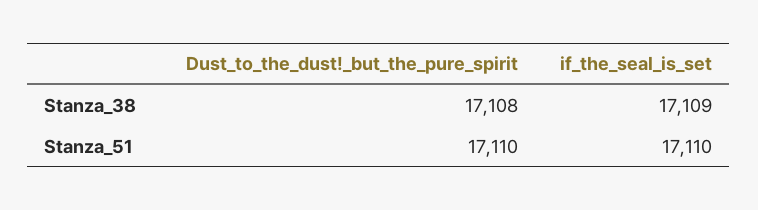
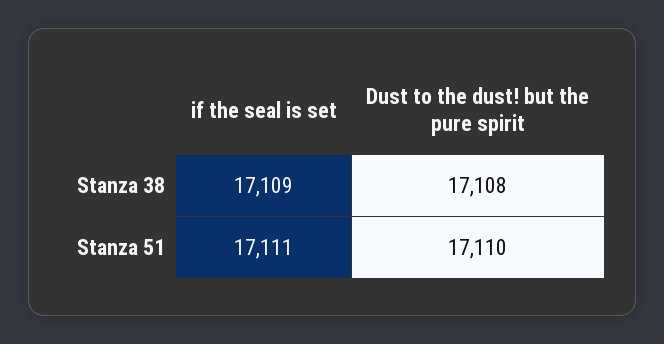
if_the_seal_is_set, Stanza_51: 17110 -> 17111

